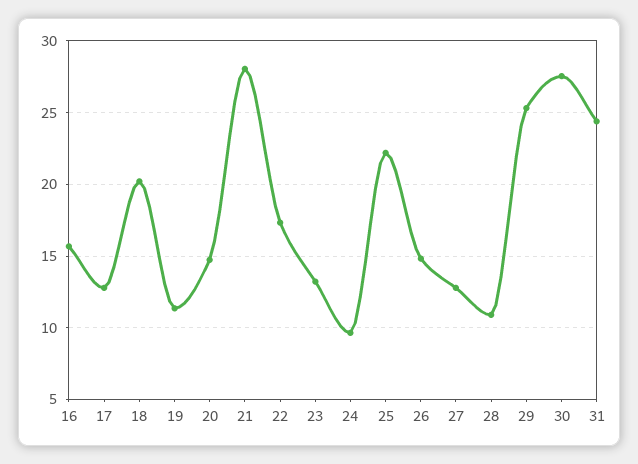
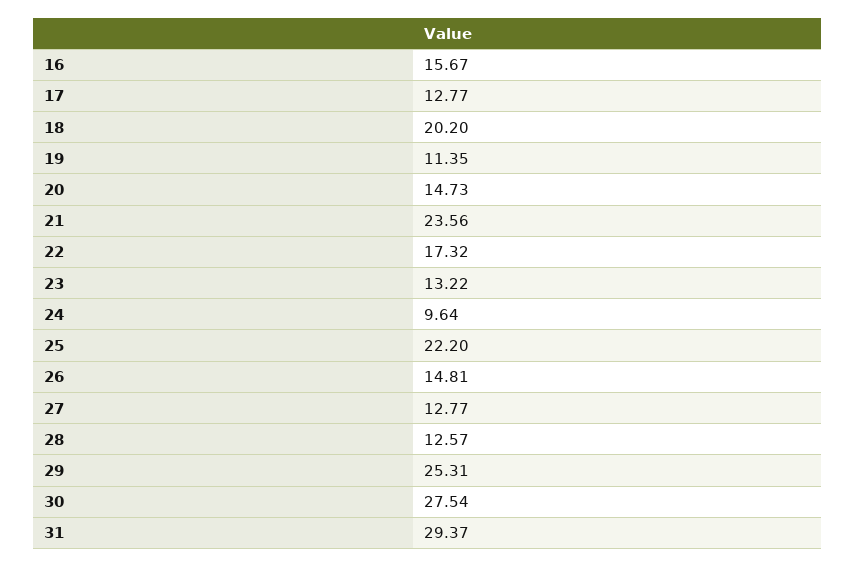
21: 28 -> 23.56
28: 11 -> 12.57
31: 24.5 -> 29.37

